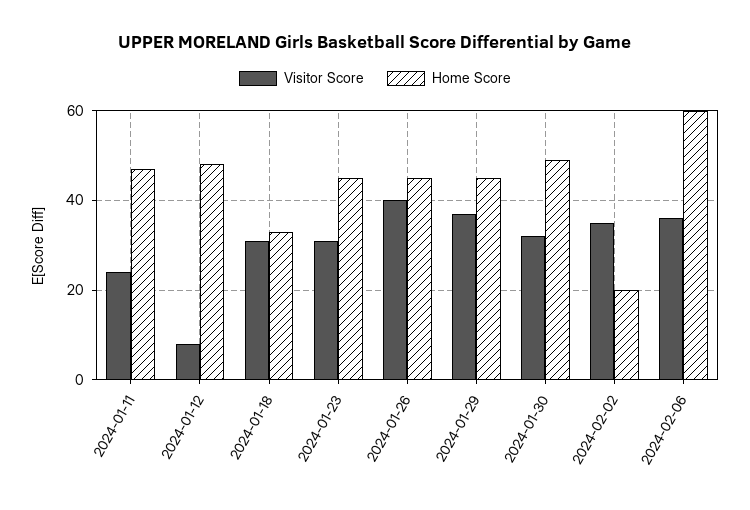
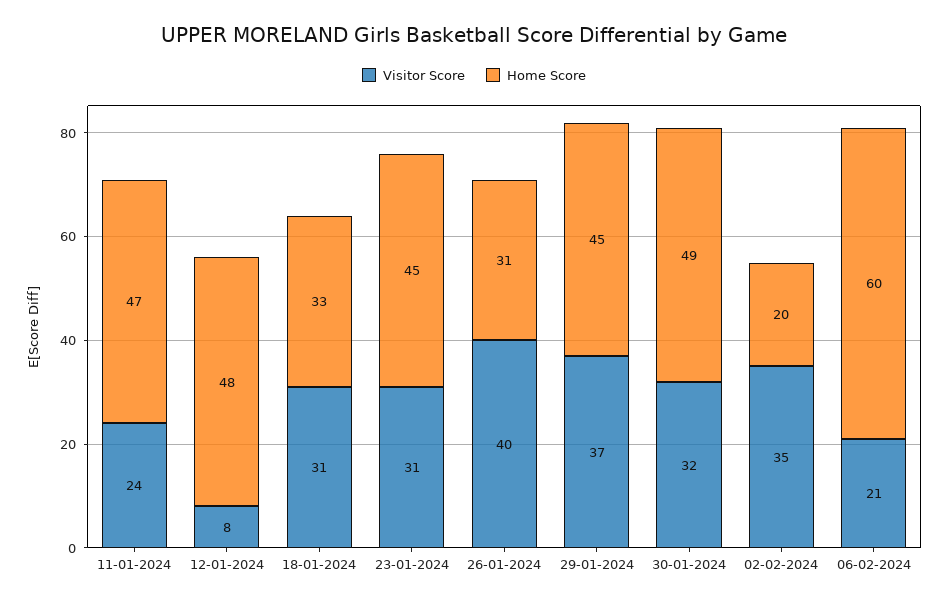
Home Score, 2024-01-26: 45 -> 31
Visitor Score, 2024-02-06: 35 -> 21

